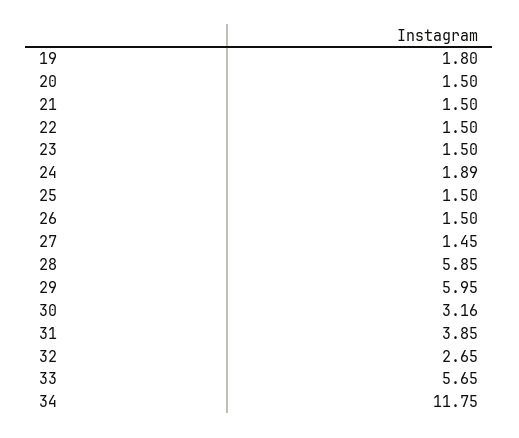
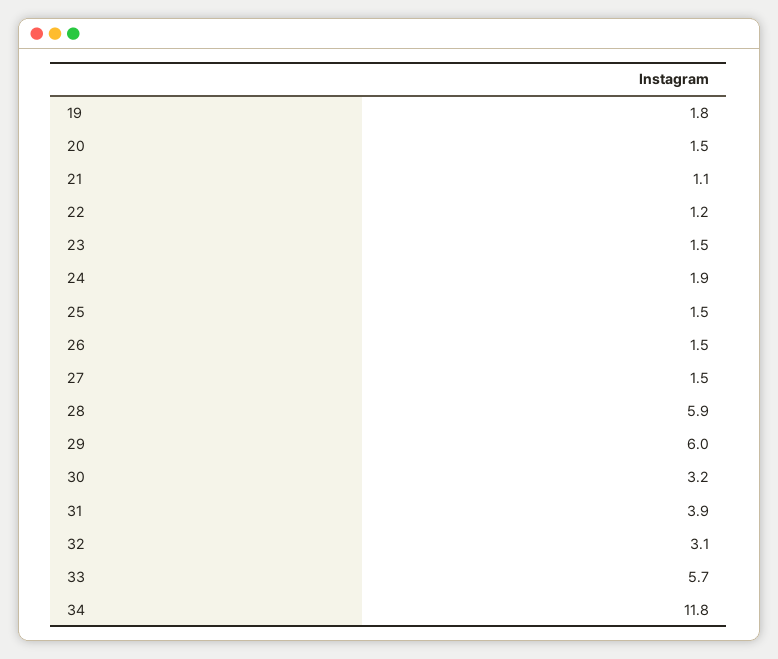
21: 1.5 -> 1.1
22: 1.5 -> 1.2
32: 2.65 -> 3.1

